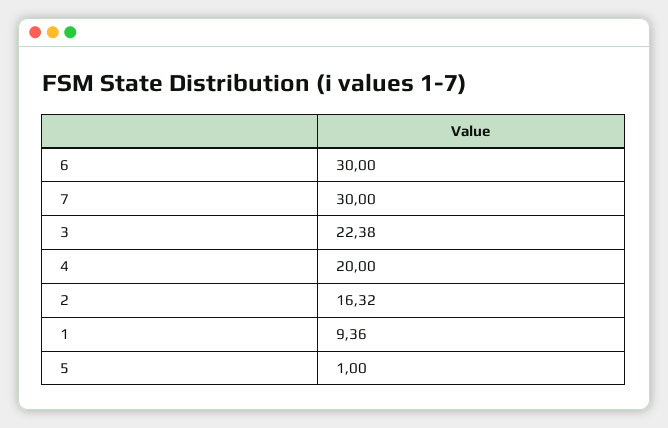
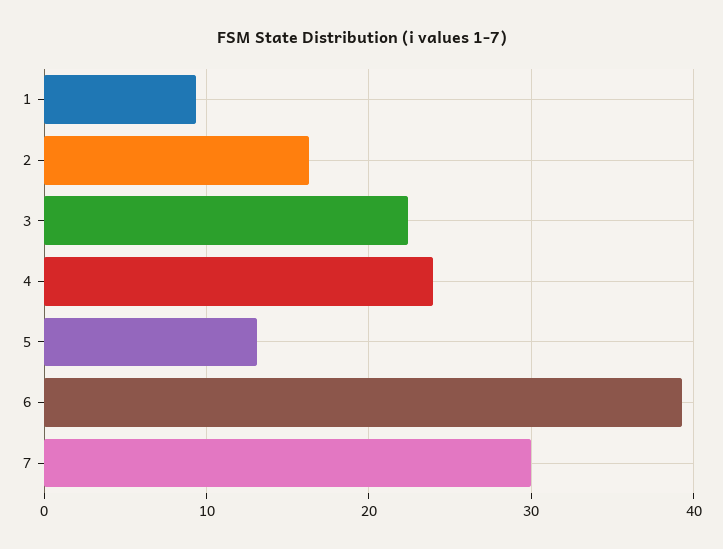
6: 30 -> 39
4: 20 -> 24
5: 1 -> 13

